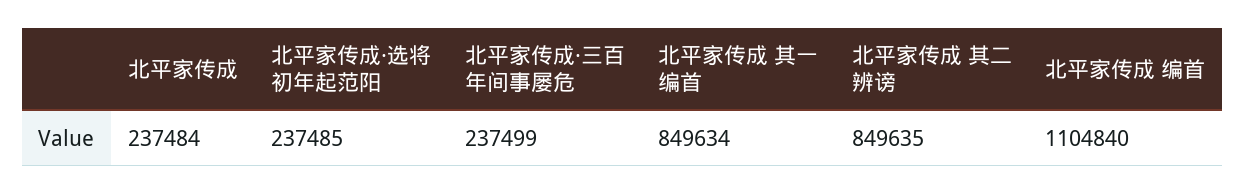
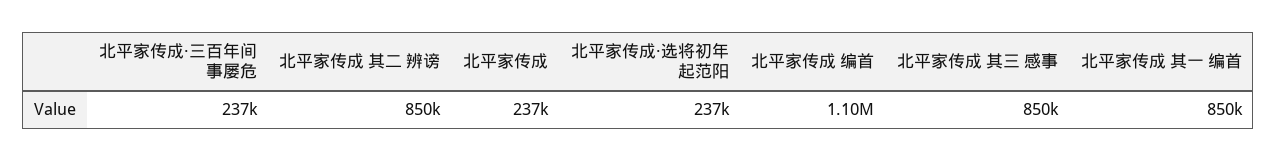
北平家传成 其三 感事: none -> 850000

